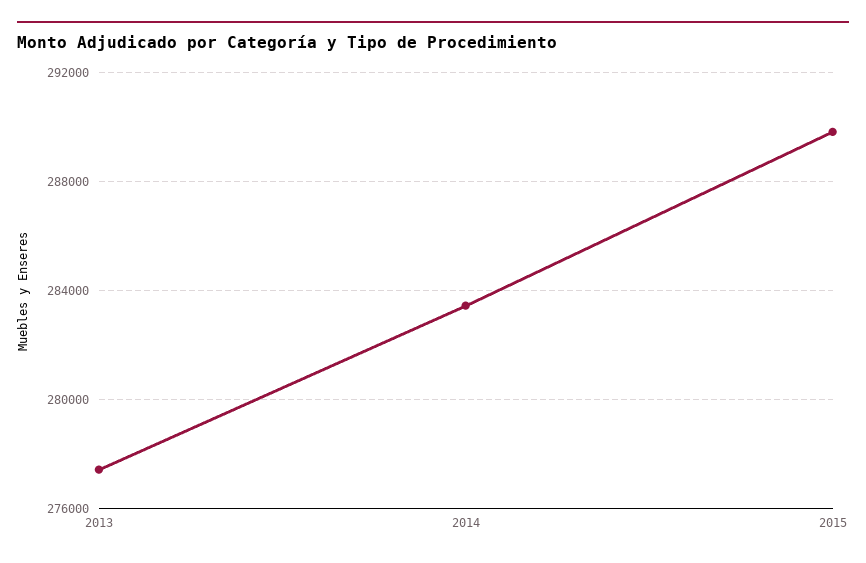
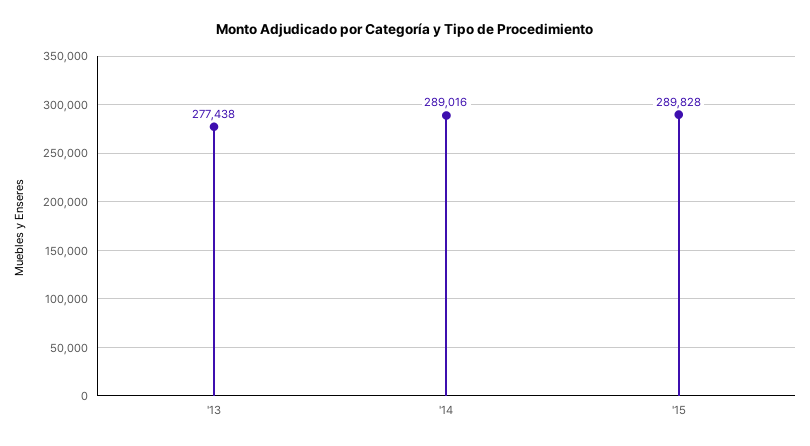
2014: 283500 -> 289016

